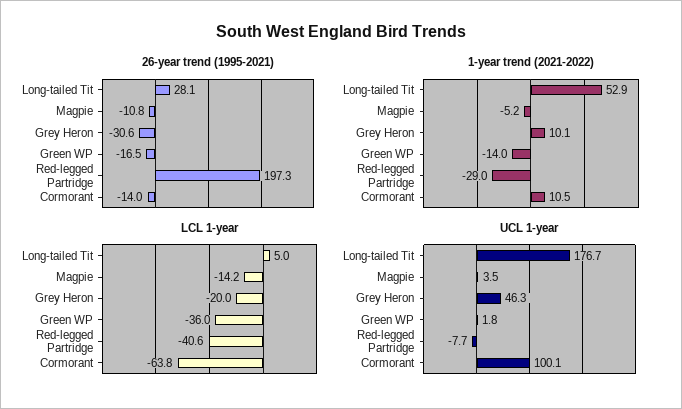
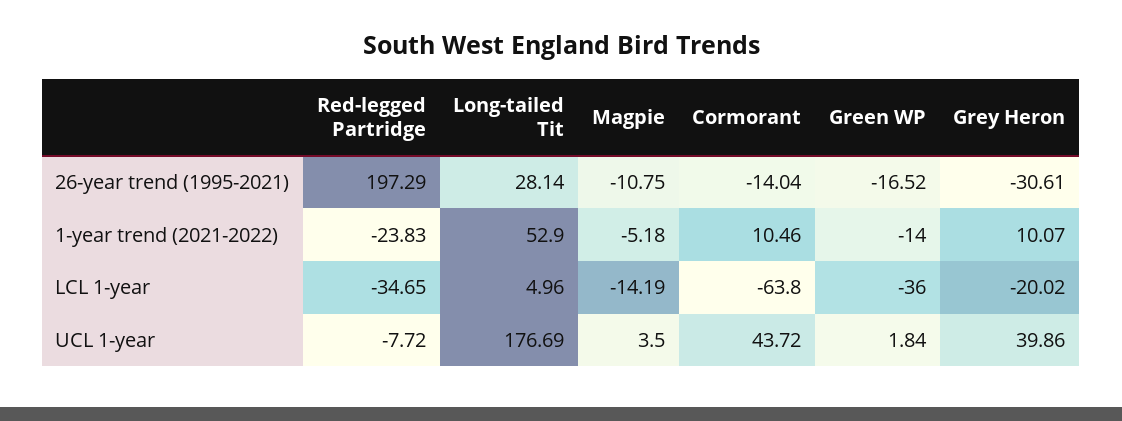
1-year trend (2021-2022), Red-legged Partridge: -29 -> -23.83
LCL 1-year, Red-legged Partridge: -40.6 -> -34.65
UCL 1-year, Grey Heron: 46.3 -> 39.86
UCL 1-year, Cormorant: 100.1 -> 43.72

